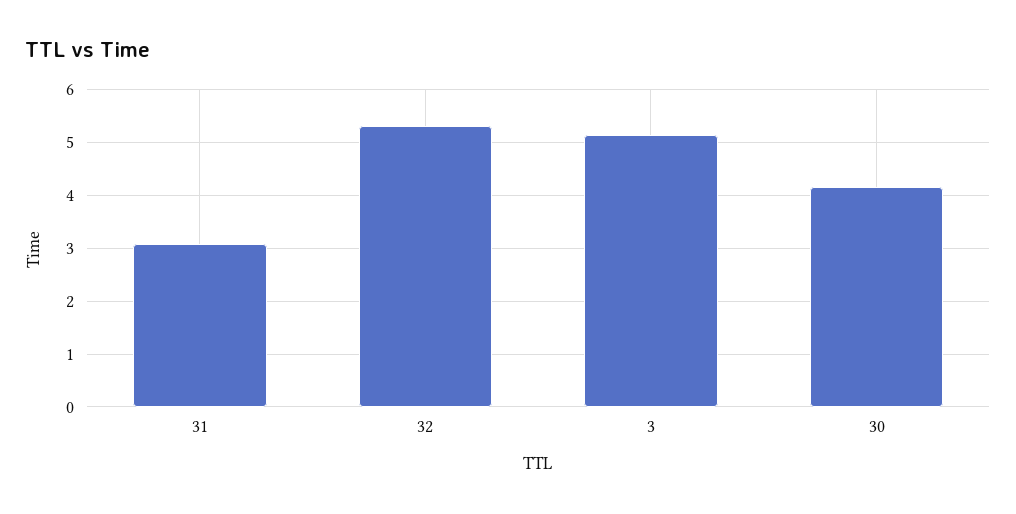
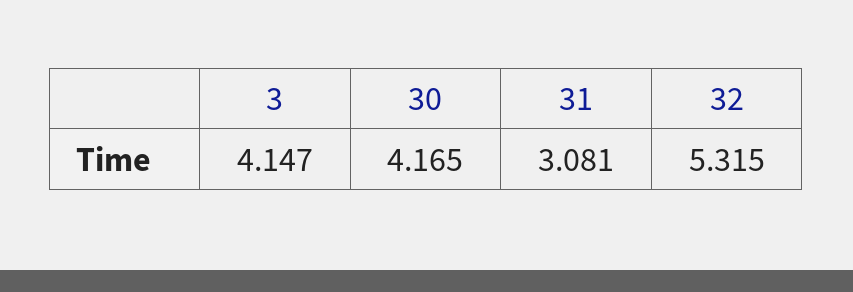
3: 5.2 -> 4.147

